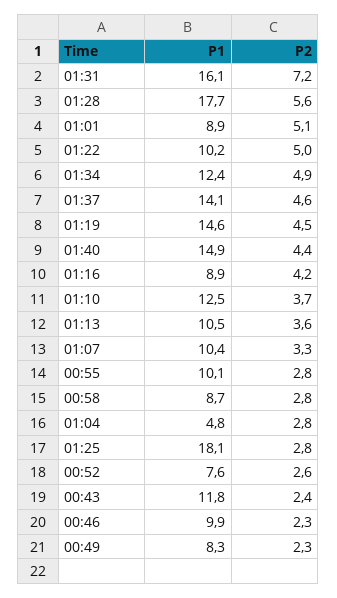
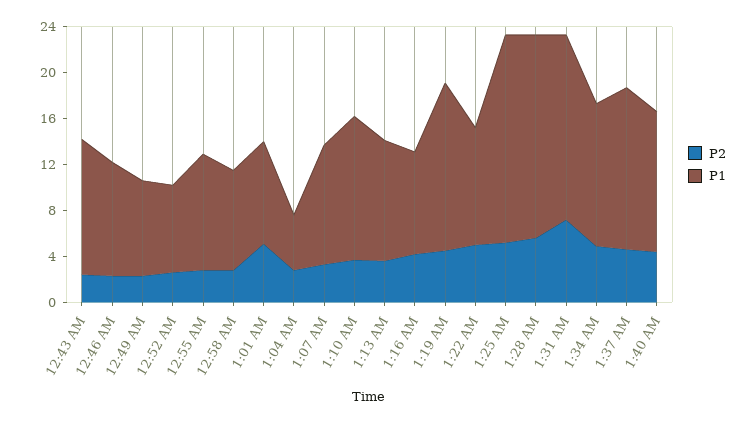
P1, 01:40: 14.9 -> 12
P2, 01:25: 2.8 -> 5

